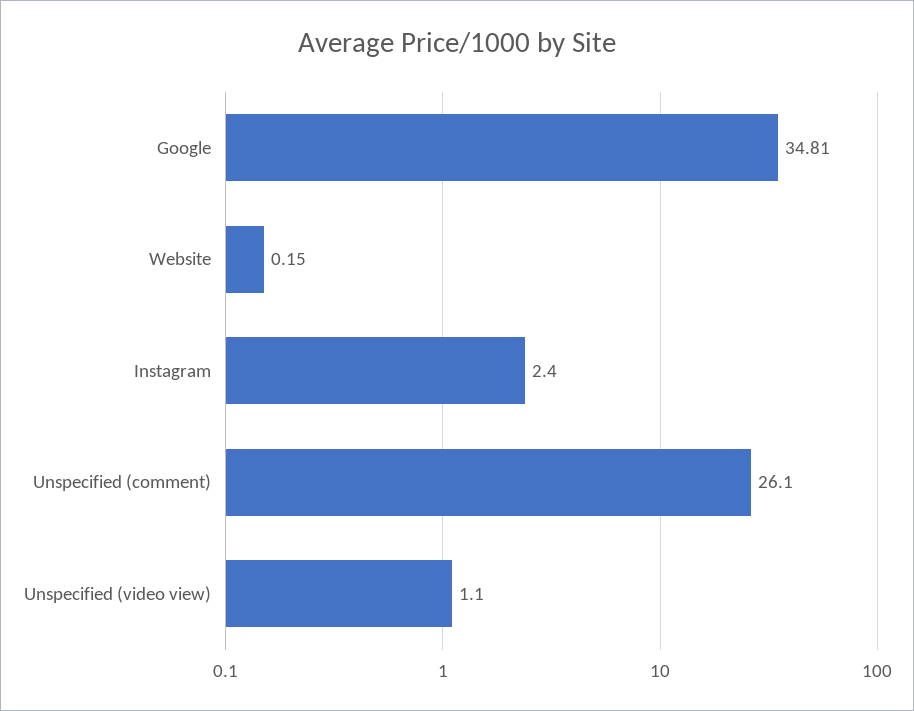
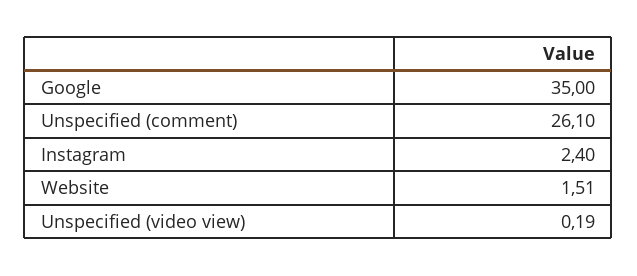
Google: 34.81 -> 35
Website: 0.15 -> 1.51
Unspecified (video view): 1.1 -> 0.19

